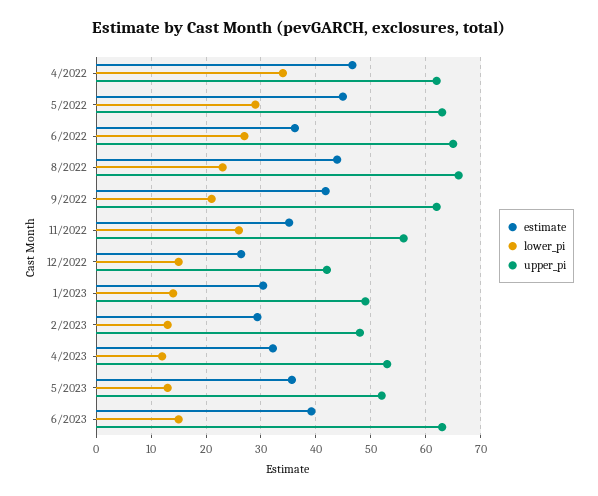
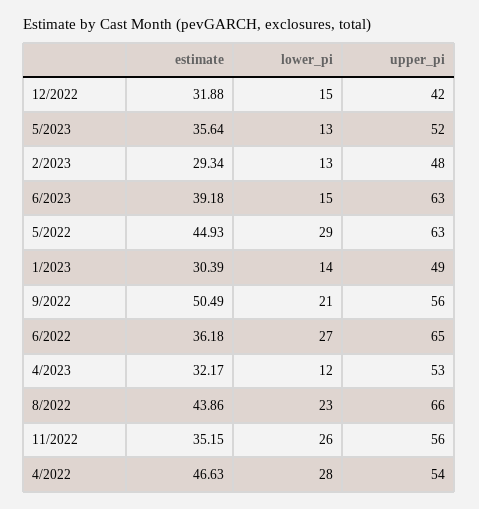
lower_pi, 4/2022: 34 -> 28
upper_pi, 4/2022: 62 -> 54
estimate, 9/2022: 42 -> 50.49
upper_pi, 9/2022: 62 -> 56
estimate, 12/2022: 26 -> 31.88

